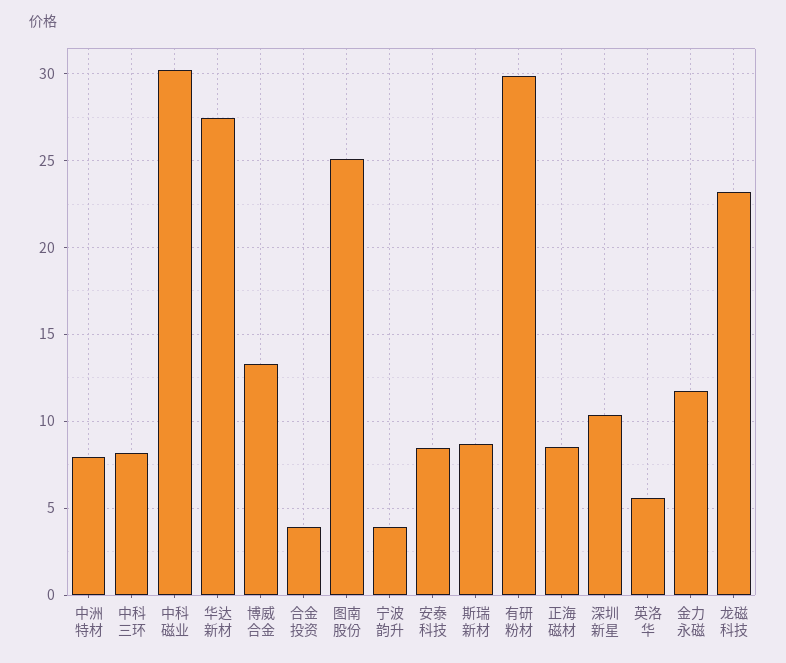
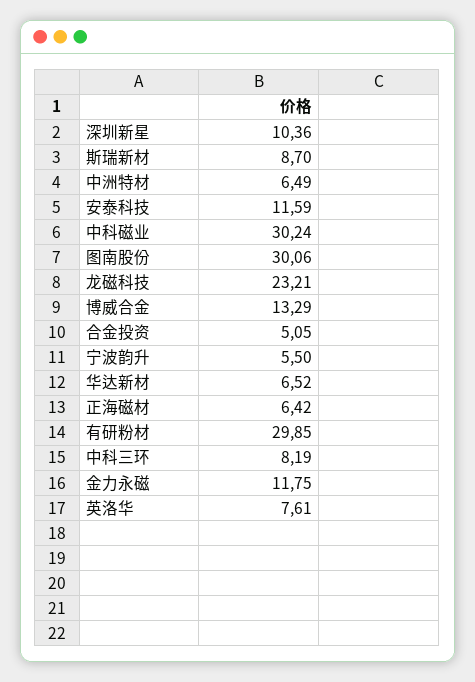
中洲特材: 8 -> 6.49
华达新材: 27.5 -> 6.52
合金投资: 4 -> 5.05
图南股份: 25 -> 30.06
宁波韵升: 4 -> 5.5
安泰科技: 8.5 -> 11.59
正海磁材: 8.5 -> 6.42
英洛华: 5.5 -> 7.61

